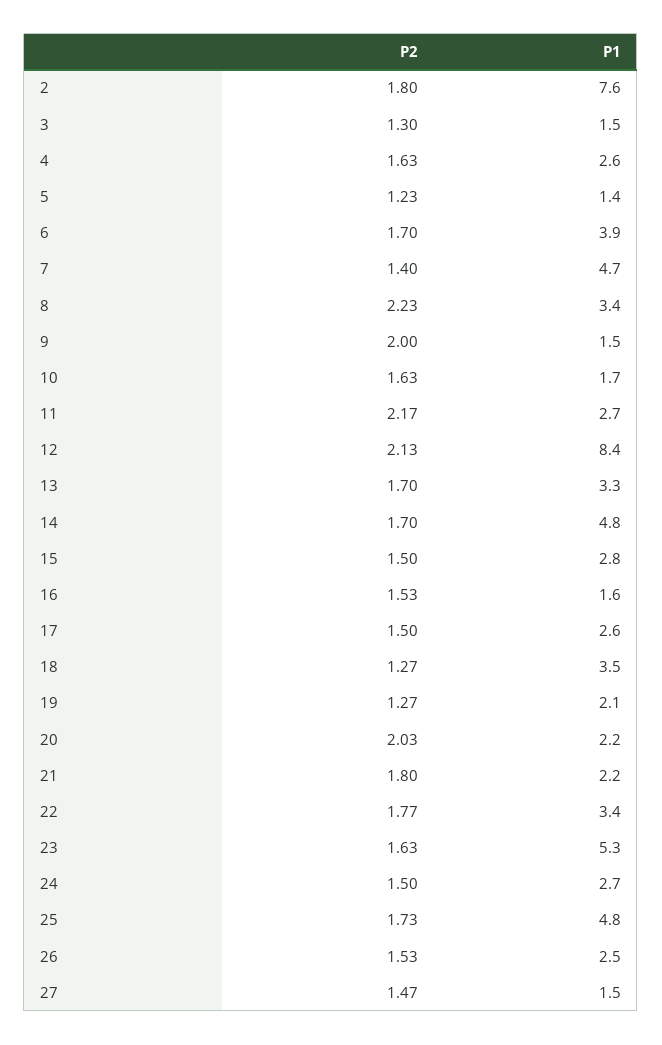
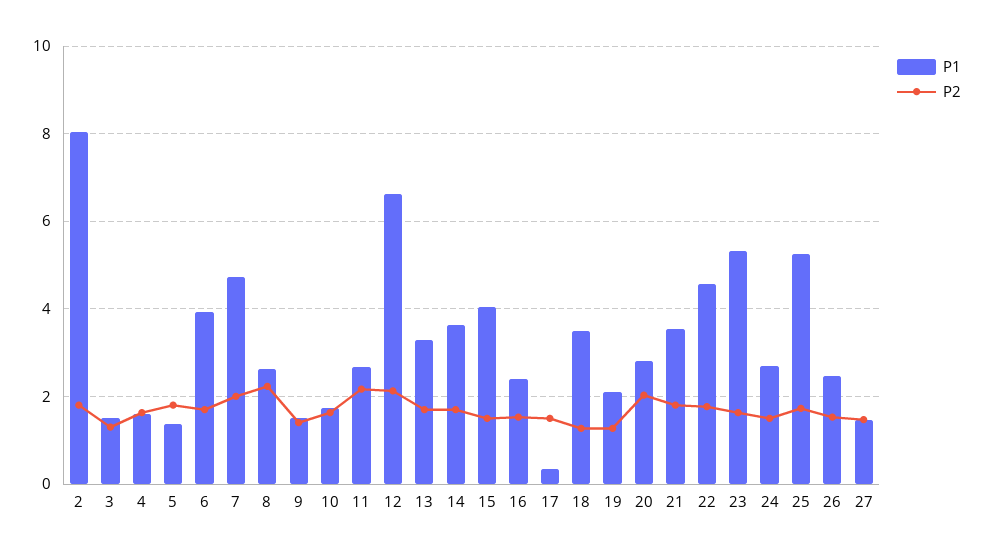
P1, 2: 7.6 -> 8
P1, 4: 2.6 -> 1.6
P2, 5: 1.23 -> 1.8
P2, 7: 1.4 -> 2
P1, 8: 3.4 -> 2.6
P2, 9: 2 -> 1.4
P1, 12: 8.4 -> 6.6
P1, 14: 4.8 -> 3.6
P1, 15: 2.8 -> 4
P1, 16: 1.6 -> 2.4
P1, 17: 2.6 -> 0.4
P1, 20: 2.2 -> 2.8
P1, 21: 2.2 -> 3.6
P1, 22: 3.4 -> 4.6
P1, 25: 4.8 -> 5.2

